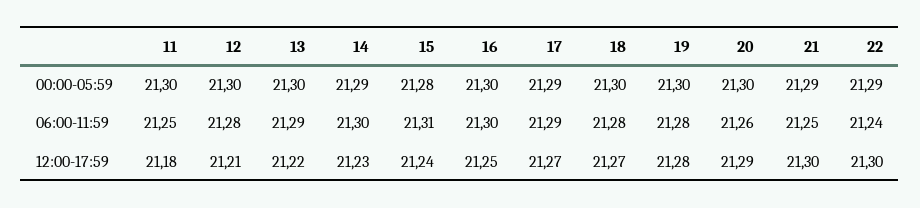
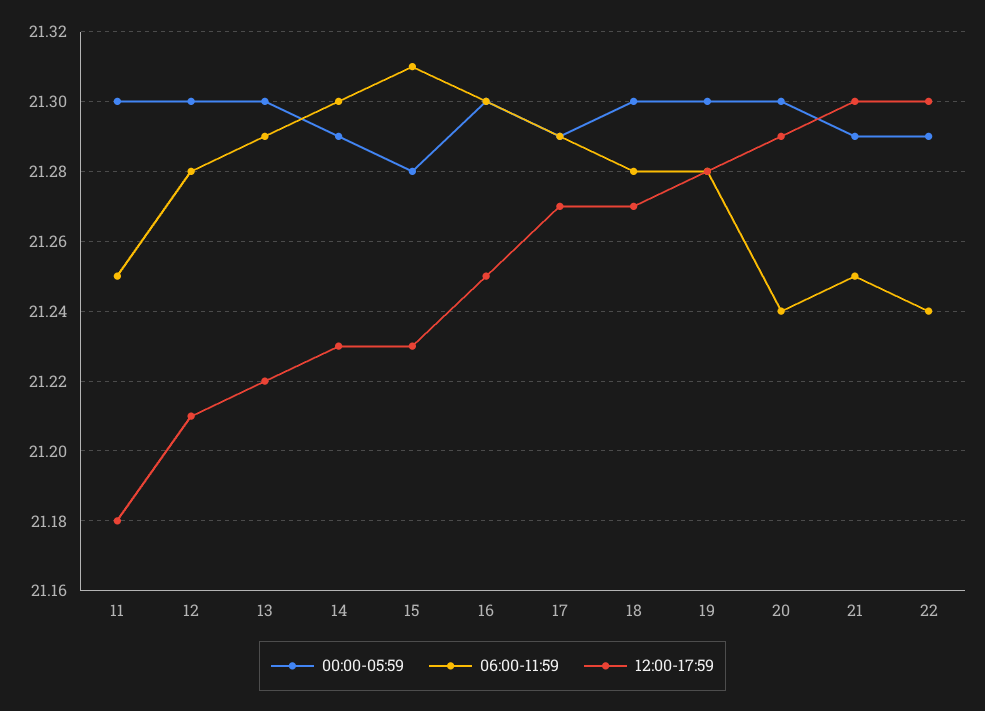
06:00-11:59, 20: 21.26 -> 21.24
12:00-17:59, 15: 21.24 -> 21.23

